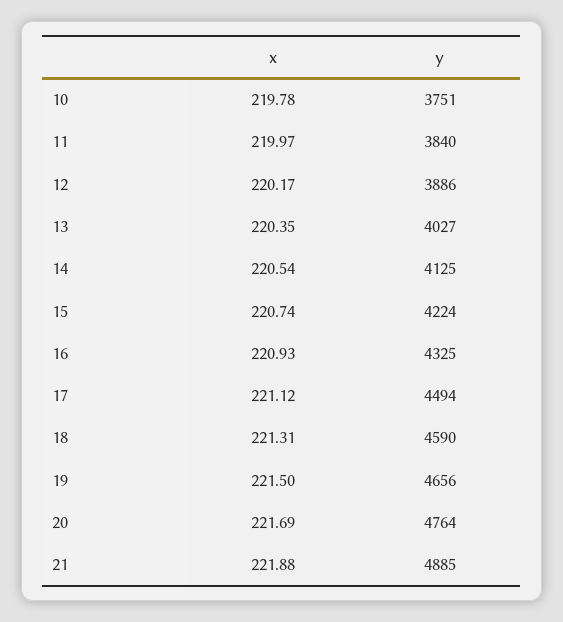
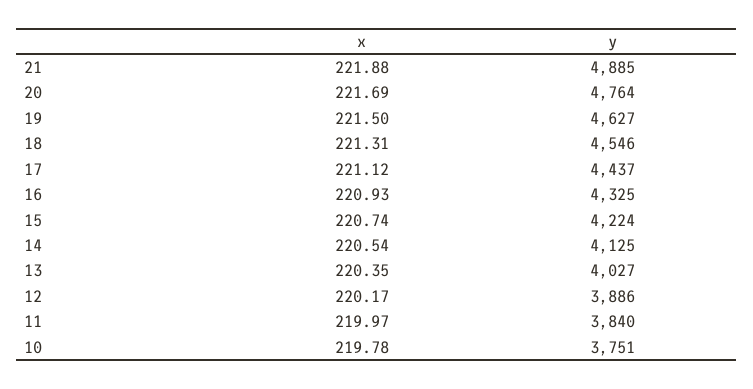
y, 17: 4494 -> 4437
y, 18: 4590 -> 4546
y, 19: 4656 -> 4627

